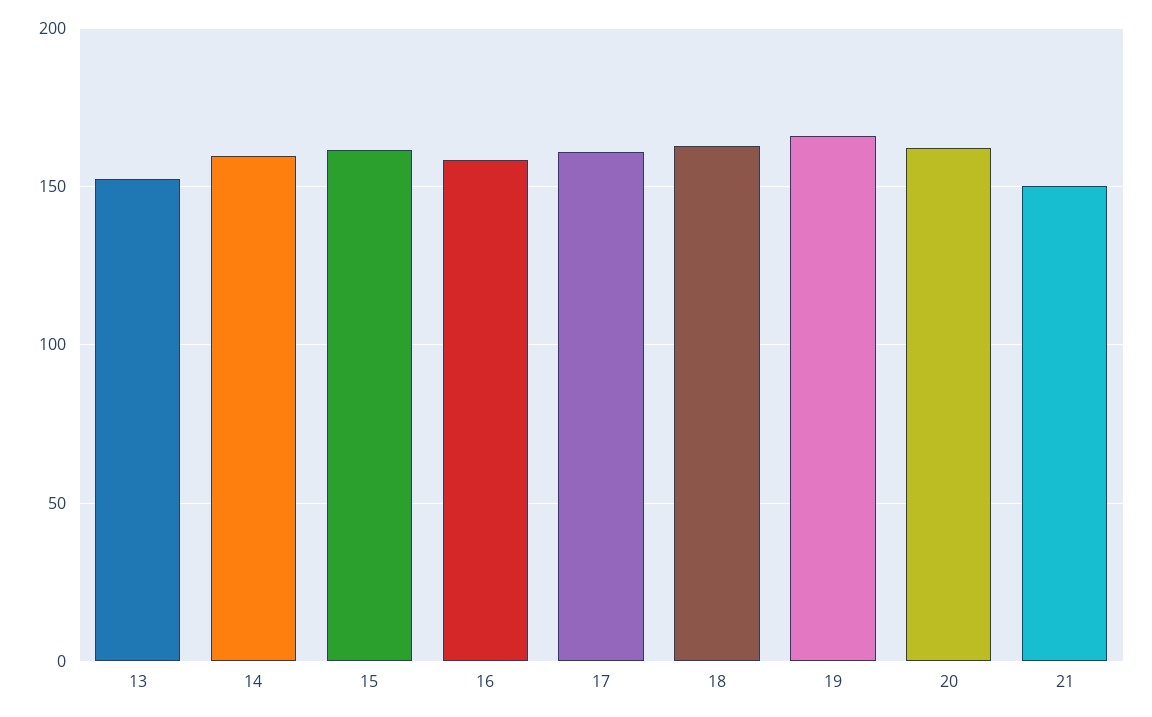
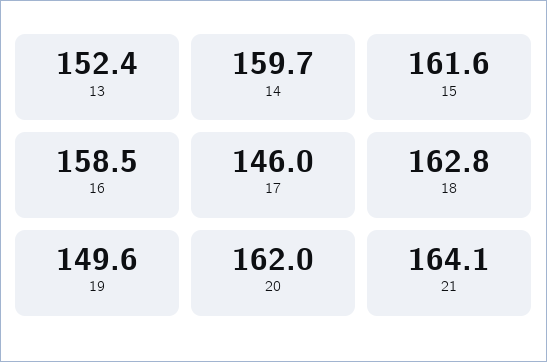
17: 160 -> 146
19: 165 -> 149.6
21: 150 -> 164.1

